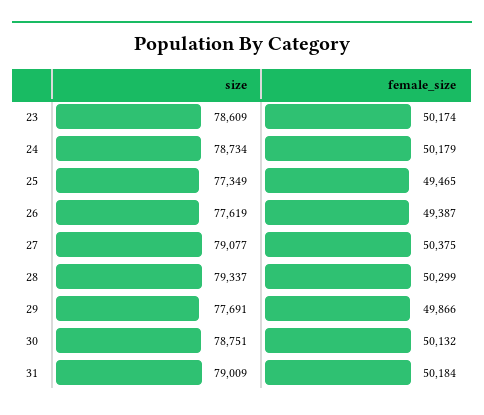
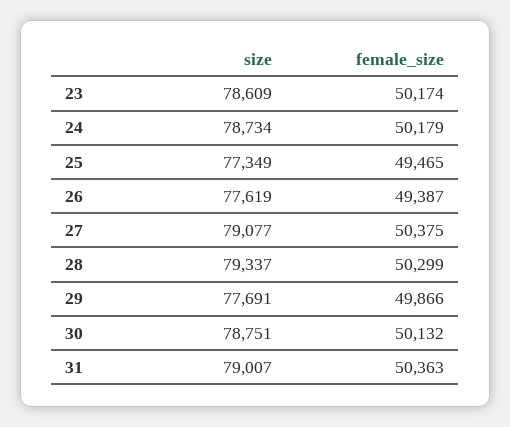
size, 31: 79009 -> 79007
female_size, 31: 50184 -> 50363

